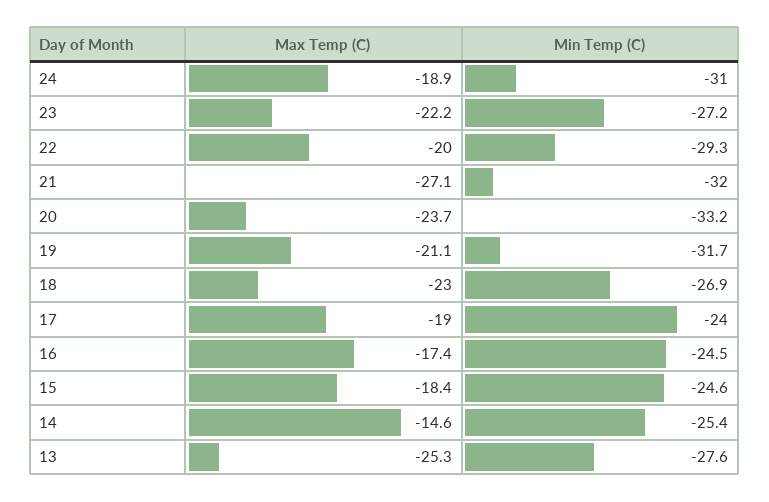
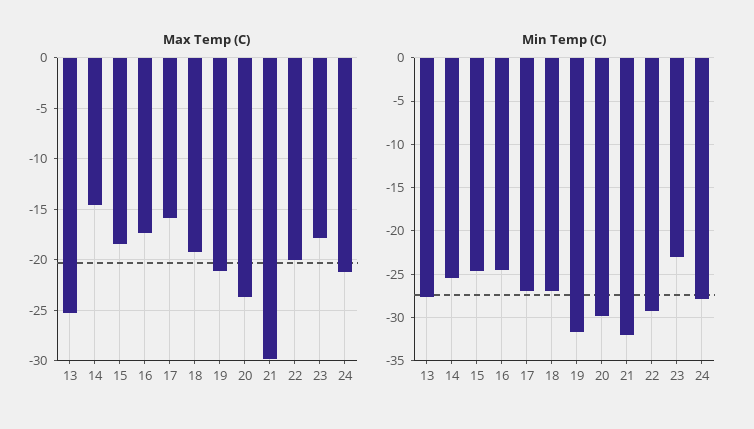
Max Temp (C), 24: -18.9 -> -21
Min Temp (C), 24: -31 -> -28
Max Temp (C), 23: -22.2 -> -18
Min Temp (C), 23: -27.2 -> -23
Max Temp (C), 21: -27.1 -> -30
Min Temp (C), 20: -33.2 -> -30
Max Temp (C), 18: -23 -> -19
Max Temp (C), 17: -19 -> -16
Min Temp (C), 17: -24 -> -27

